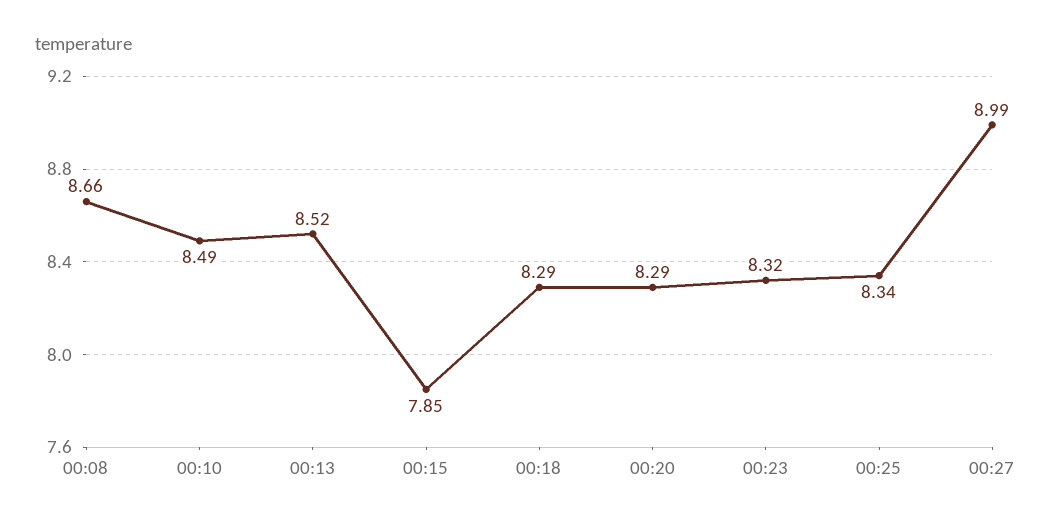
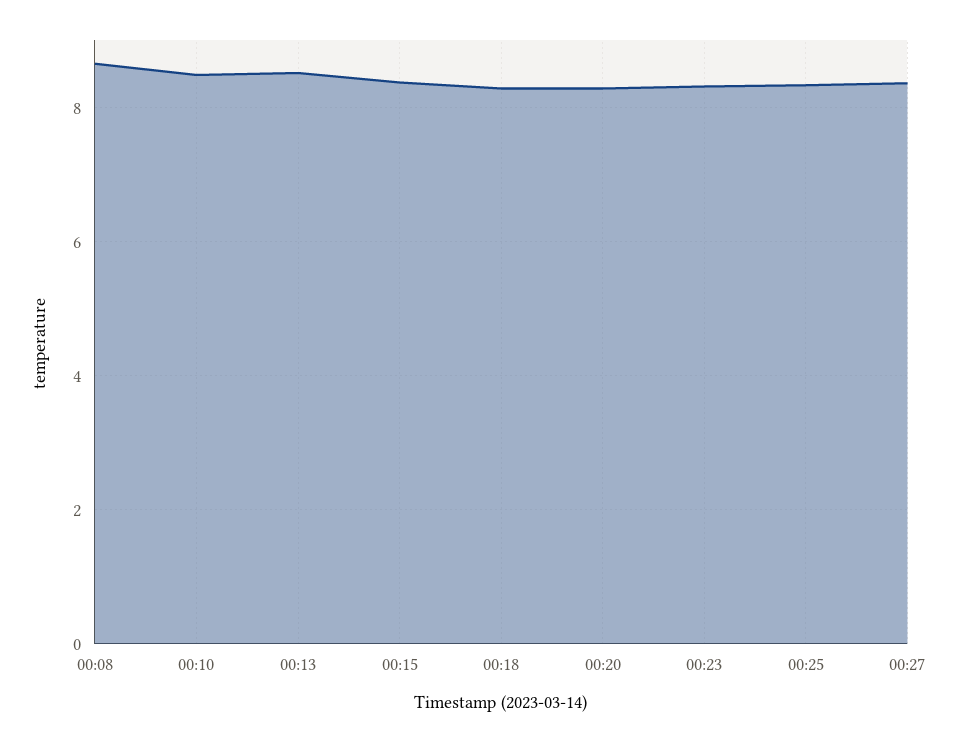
00:15: 7.85 -> 8.4
00:27: 8.99 -> 8.4

